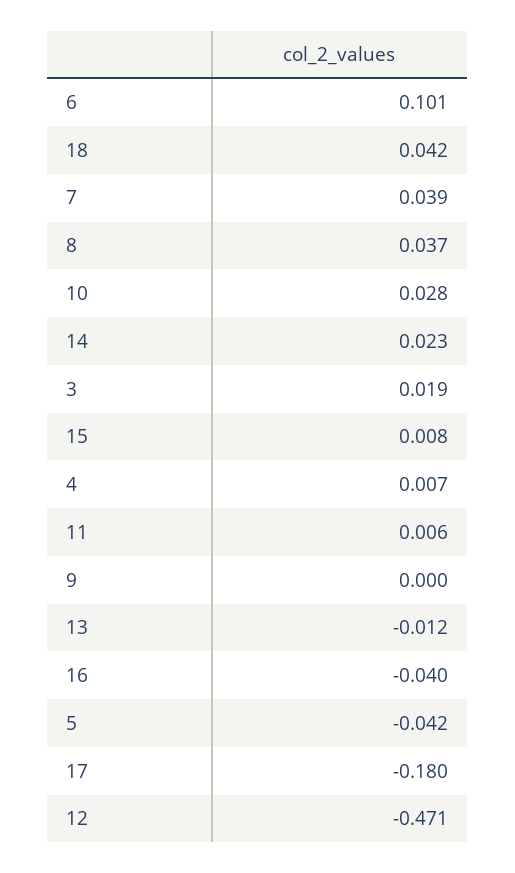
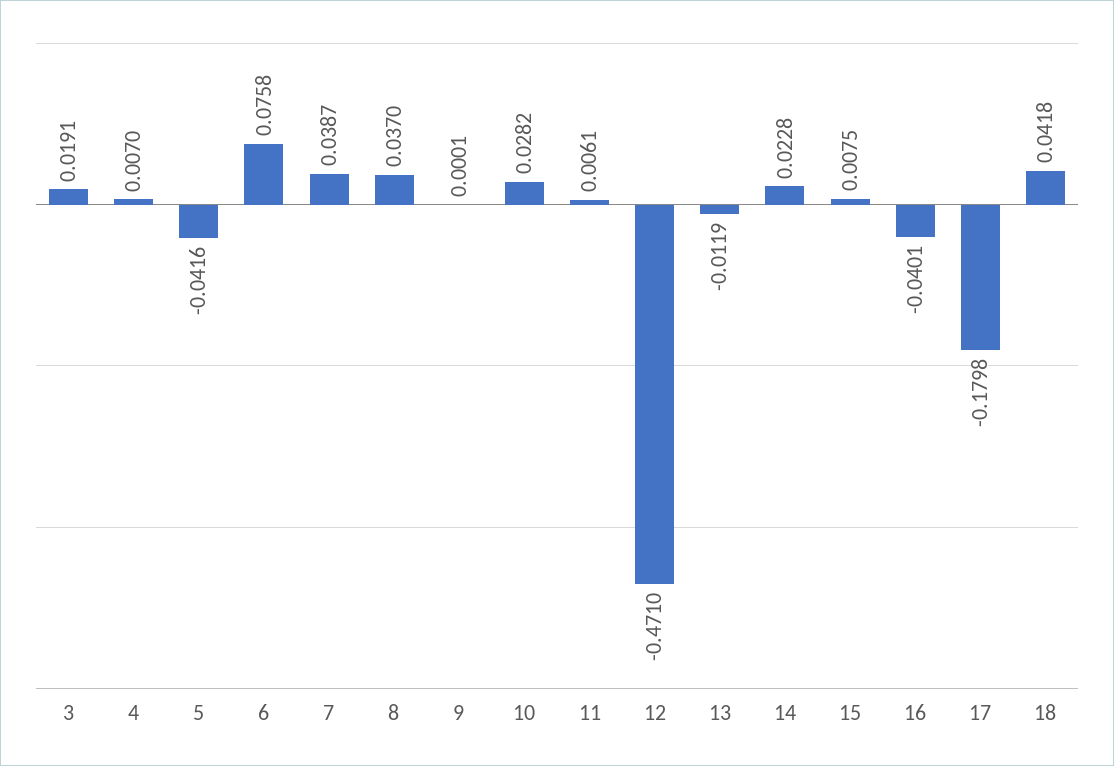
6: 0.101 -> 0.0758

